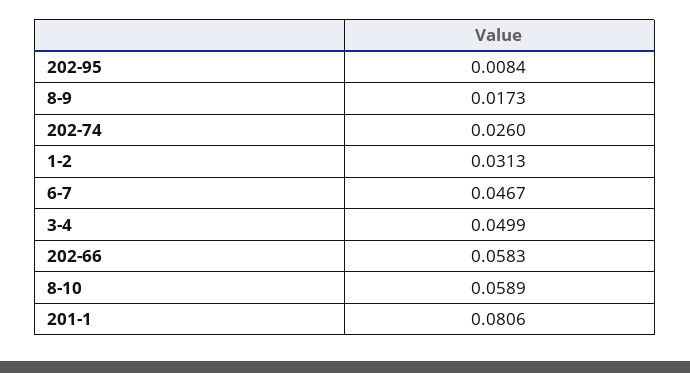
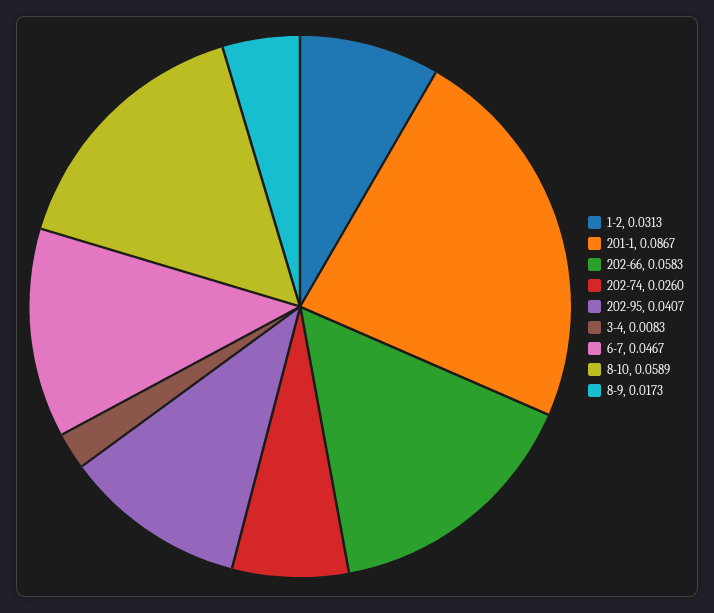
202-95: 0.0084 -> 0.0407
3-4: 0.0499 -> 0.0083
201-1: 0.0806 -> 0.0867

